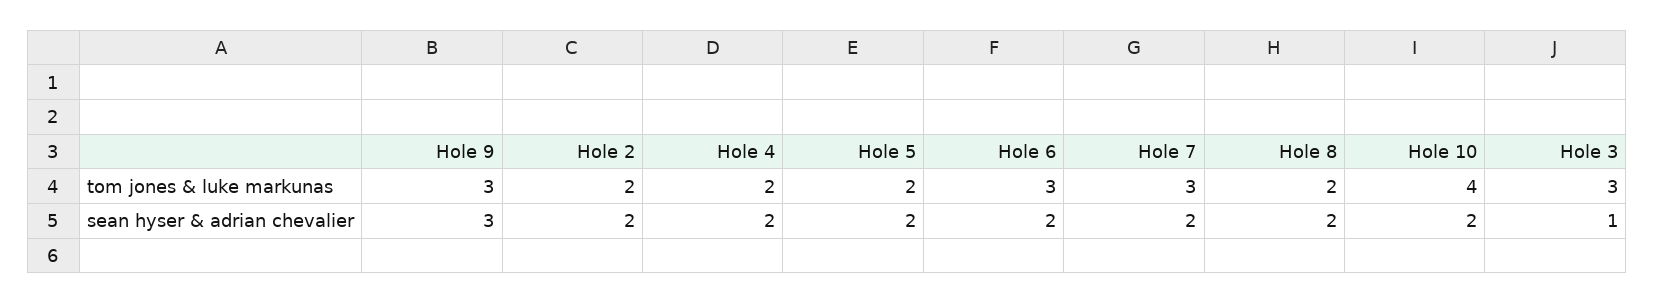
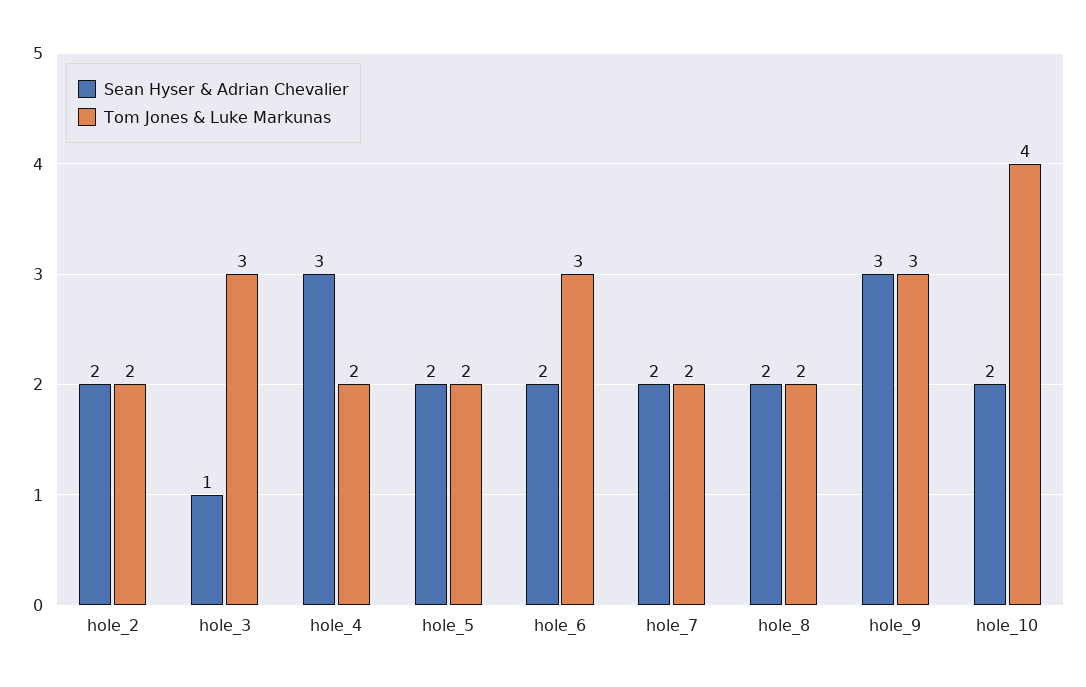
tom jones & luke markunas, Hole 7: 3 -> 2
sean hyser & adrian chevalier, Hole 4: 2 -> 3

